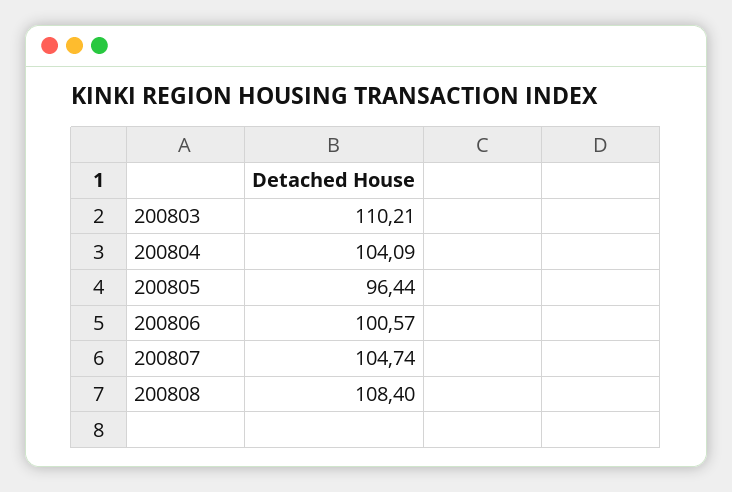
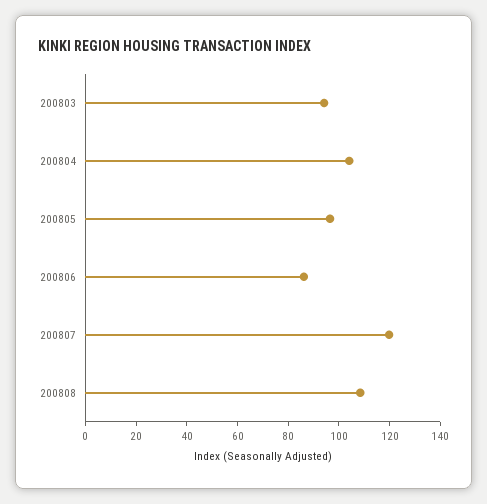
200803: 110.21 -> 95
200806: 100.57 -> 85
200807: 104.74 -> 120

